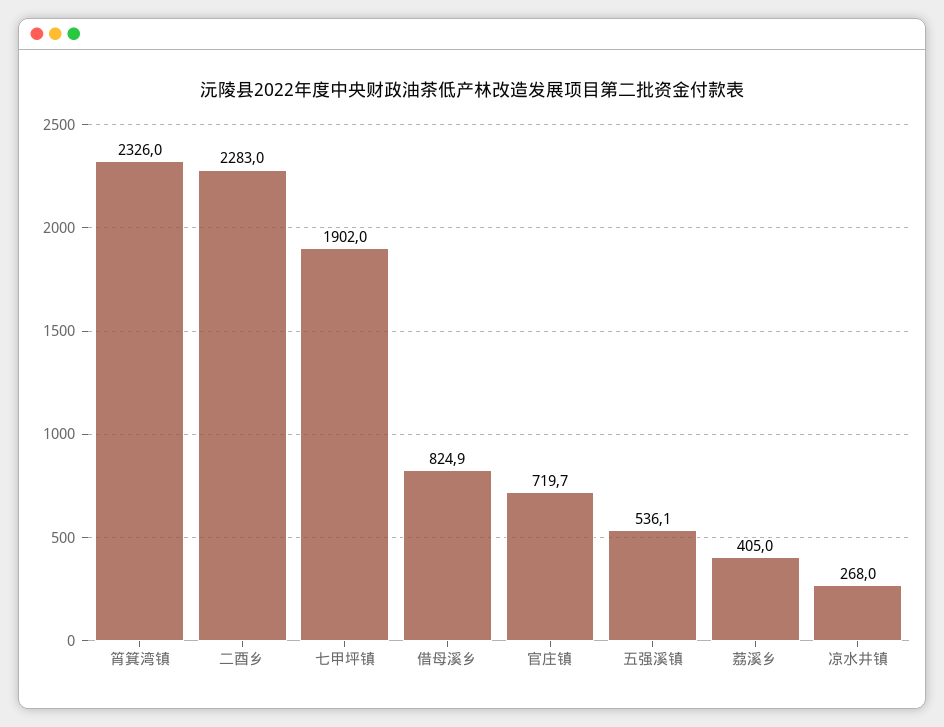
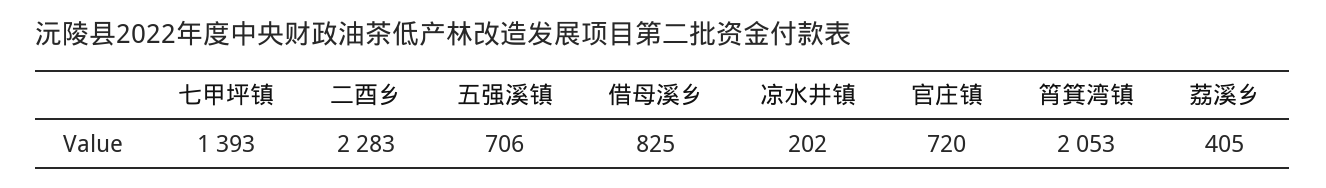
筲箕湾镇: 2326 -> 2053
七甲坪镇: 1902 -> 1393
五强溪镇: 536.1 -> 706
凉水井镇: 268 -> 202

